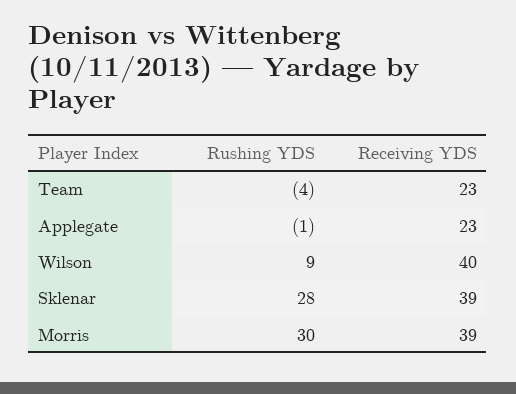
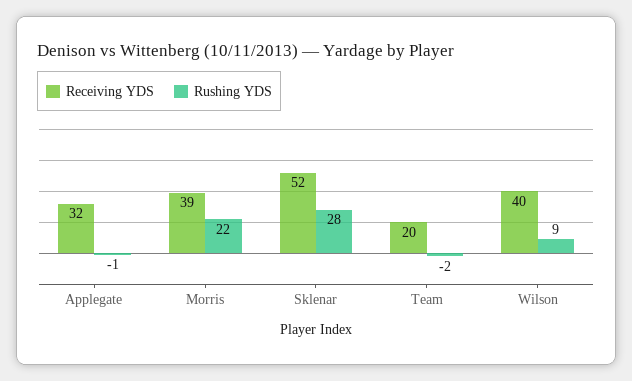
Rushing YDS, Team: -4 -> -2
Receiving YDS, Team: 23 -> 20
Receiving YDS, Applegate: 23 -> 32
Receiving YDS, Sklenar: 39 -> 52
Rushing YDS, Morris: 30 -> 22

